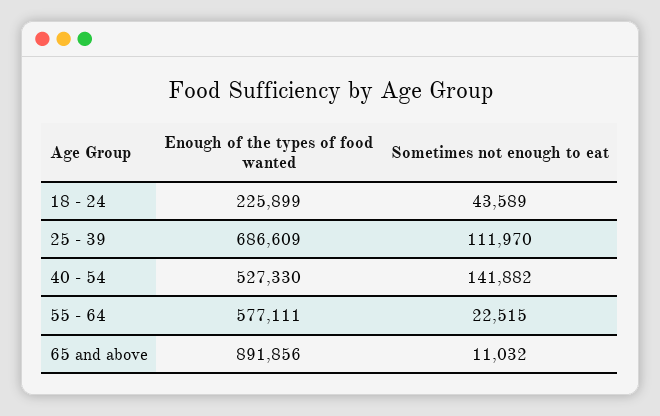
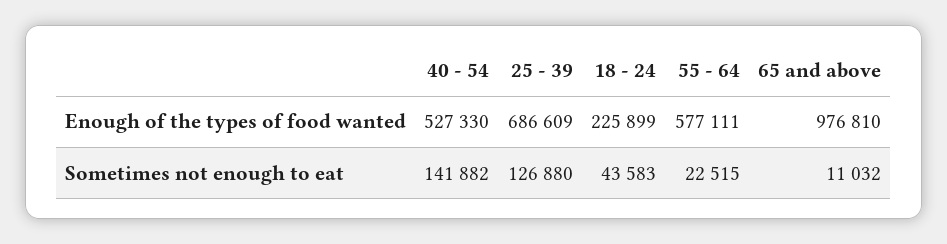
Sometimes not enough to eat, 18 - 24: 43589 -> 43583
Sometimes not enough to eat, 25 - 39: 111970 -> 126880
Enough of the types of food wanted, 65 and above: 891856 -> 976810

